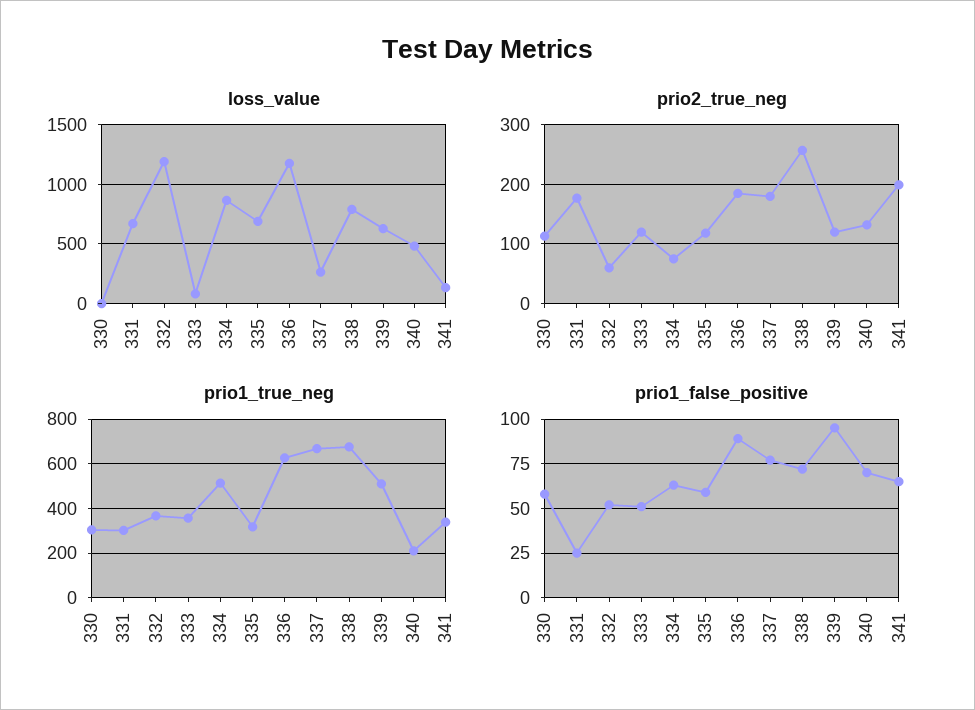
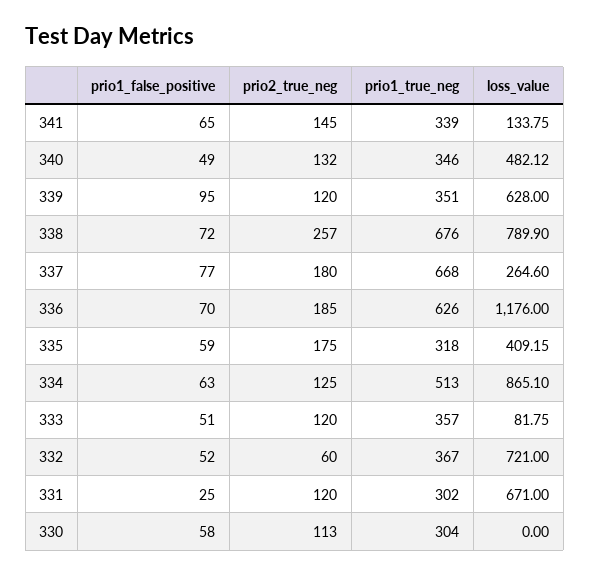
loss_value, 332: 1200 -> 721
loss_value, 335: 700 -> 409.15
prio2_true_neg, 331: 180 -> 120
prio2_true_neg, 334: 80 -> 125
prio2_true_neg, 335: 120 -> 175
prio2_true_neg, 341: 200 -> 145
prio1_true_neg, 339: 500 -> 351
prio1_true_neg, 340: 200 -> 346
prio1_false_positive, 336: 90 -> 70
prio1_false_positive, 340: 70 -> 49

